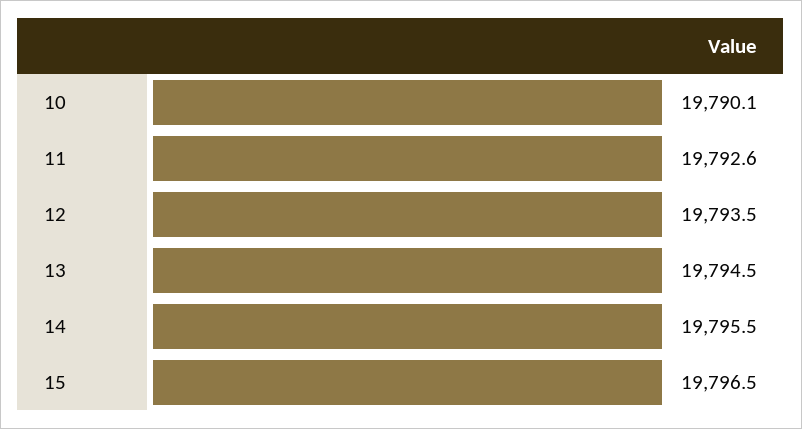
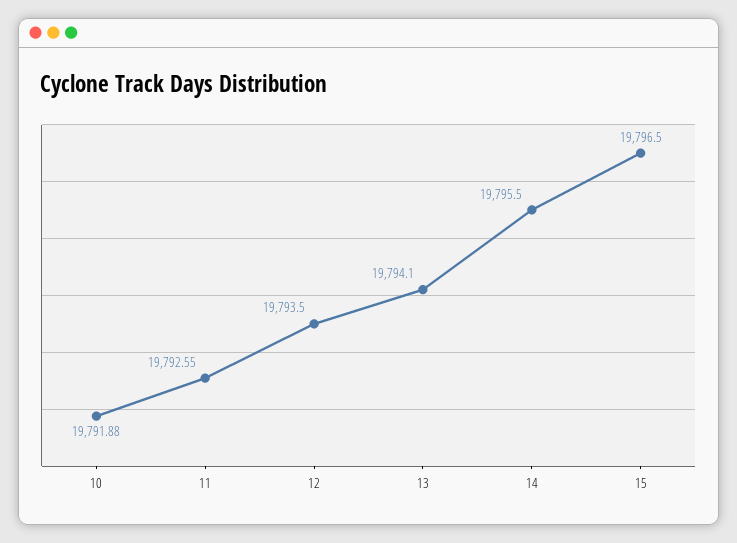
10: 19790.1 -> 19791.88
13: 19794.5 -> 19794.1

